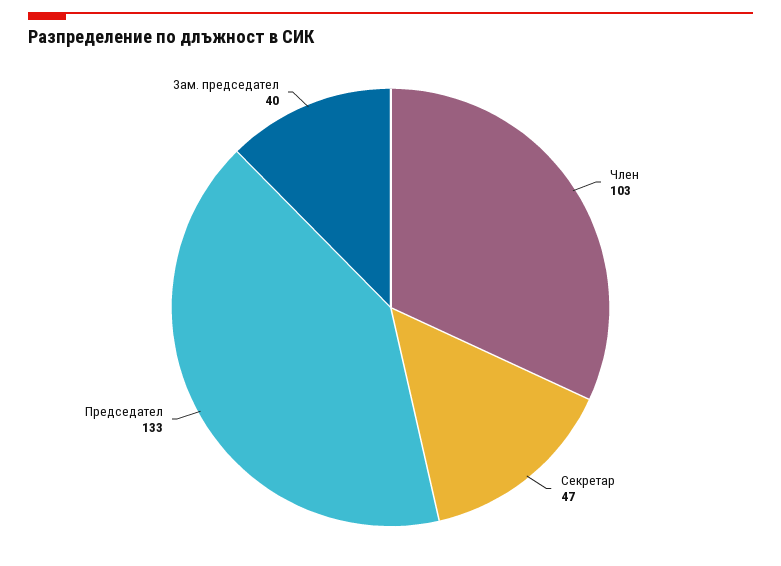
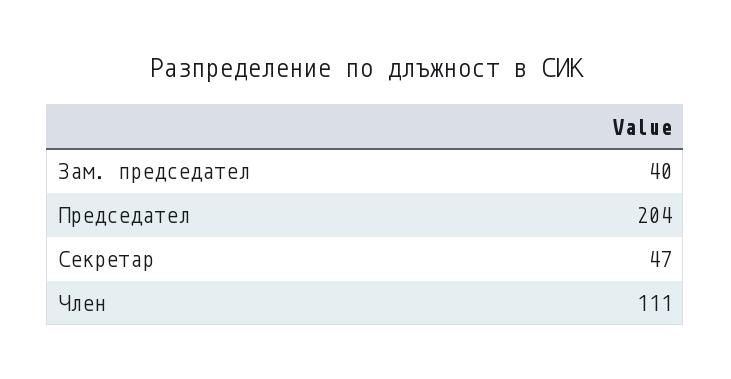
Член: 103 -> 111
Председател: 133 -> 204

